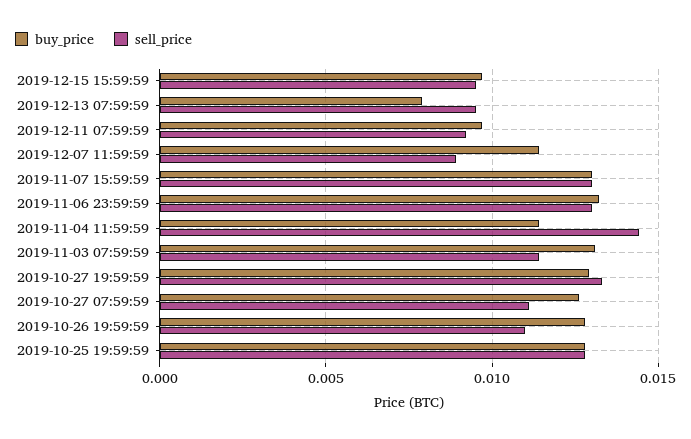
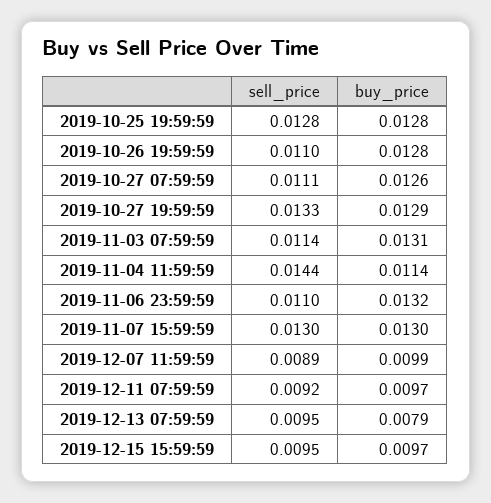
buy_price, 2019-12-07 11:59:59: 0.0115 -> 0.0099
sell_price, 2019-11-06 23:59:59: 0.013 -> 0.011

